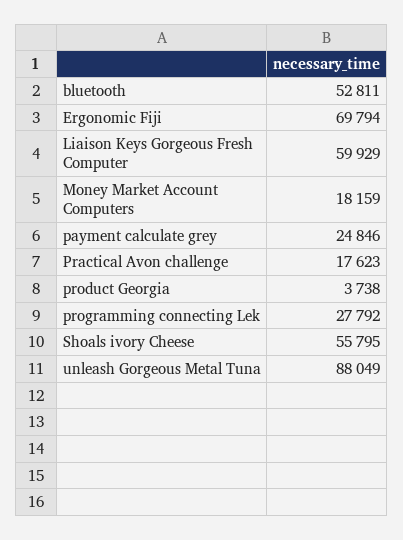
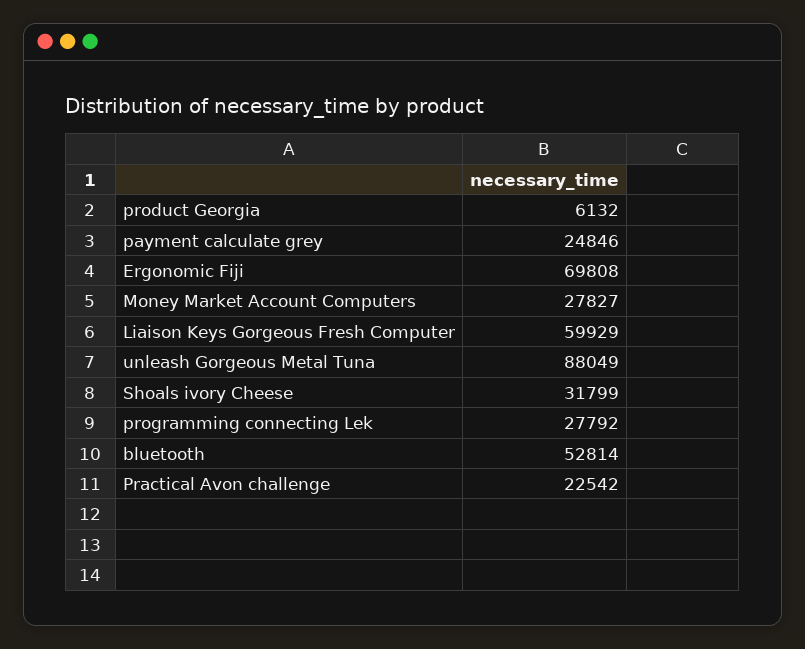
bluetooth: 52811 -> 52814
Ergonomic Fiji: 69794 -> 69808
Money Market Account Computers: 18159 -> 27827
Practical Avon challenge: 17623 -> 22542
product Georgia: 3738 -> 6132
Shoals ivory Cheese: 55795 -> 31799

